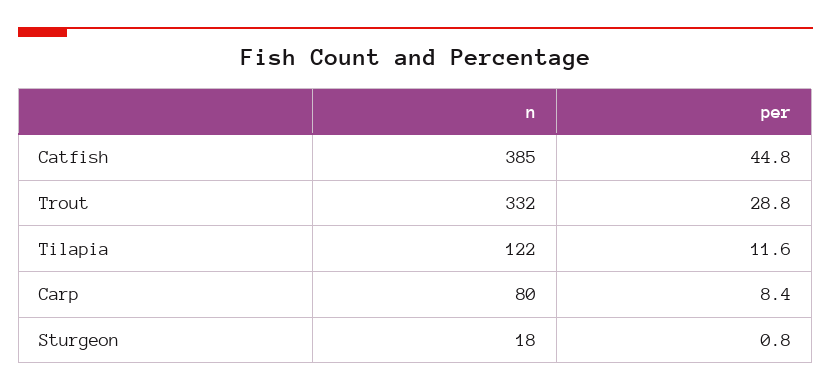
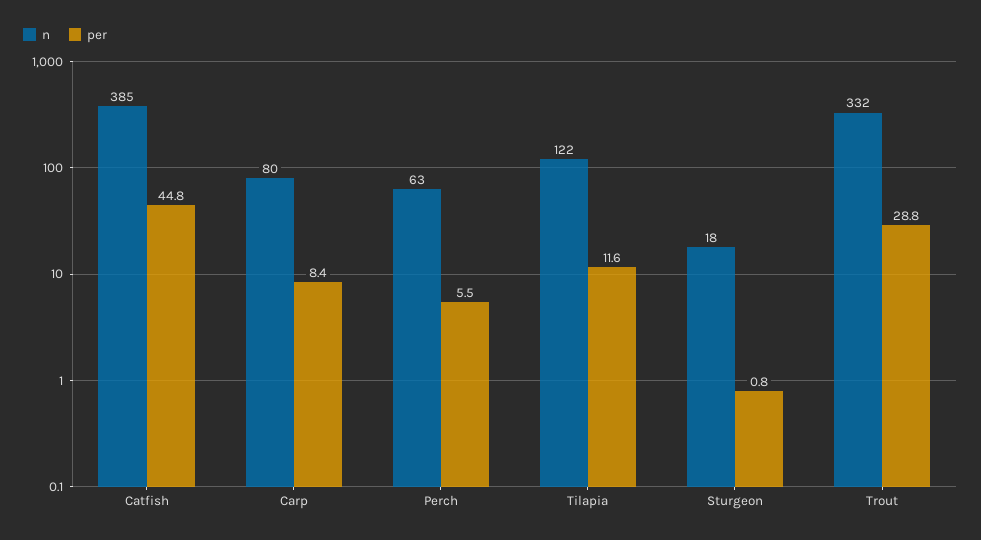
n, Perch: none -> 63
per, Perch: none -> 5.5

